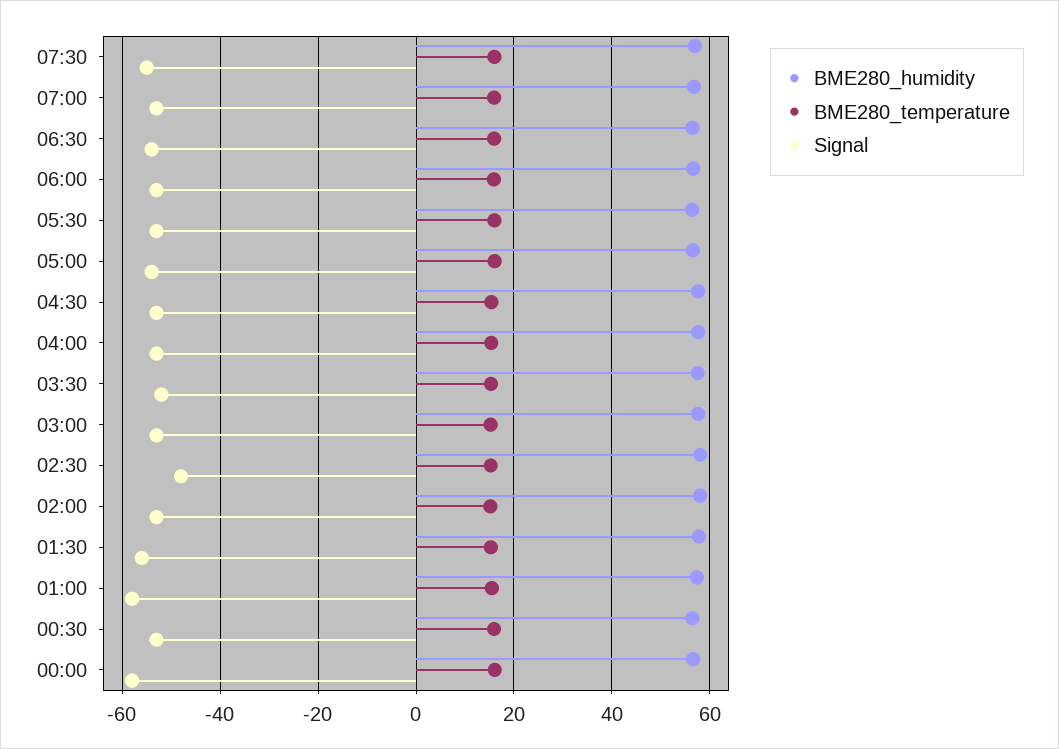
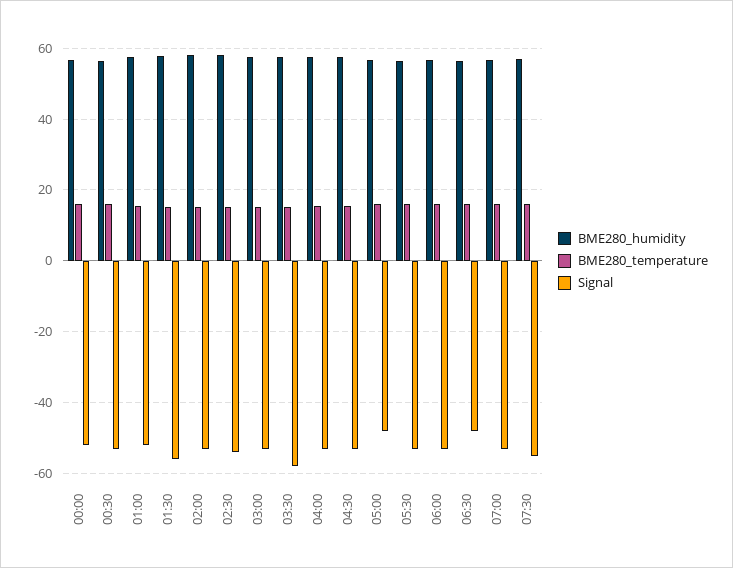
Signal, 06:30: -54 -> -48
Signal, 05:00: -54 -> -48
Signal, 03:30: -52 -> -58
Signal, 02:30: -48 -> -54
Signal, 01:00: -58 -> -52
Signal, 00:00: -58 -> -52

